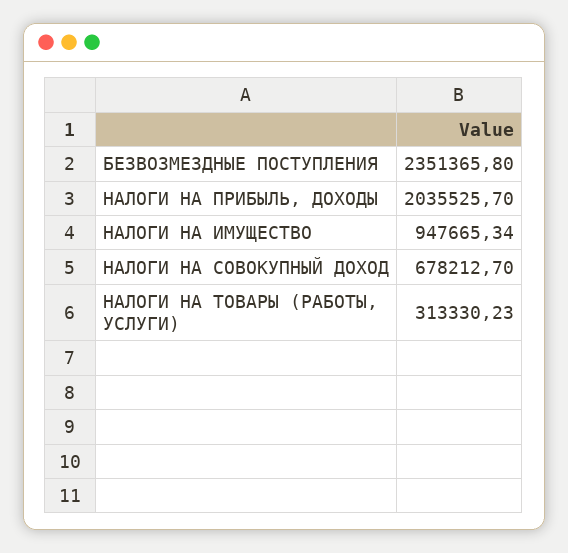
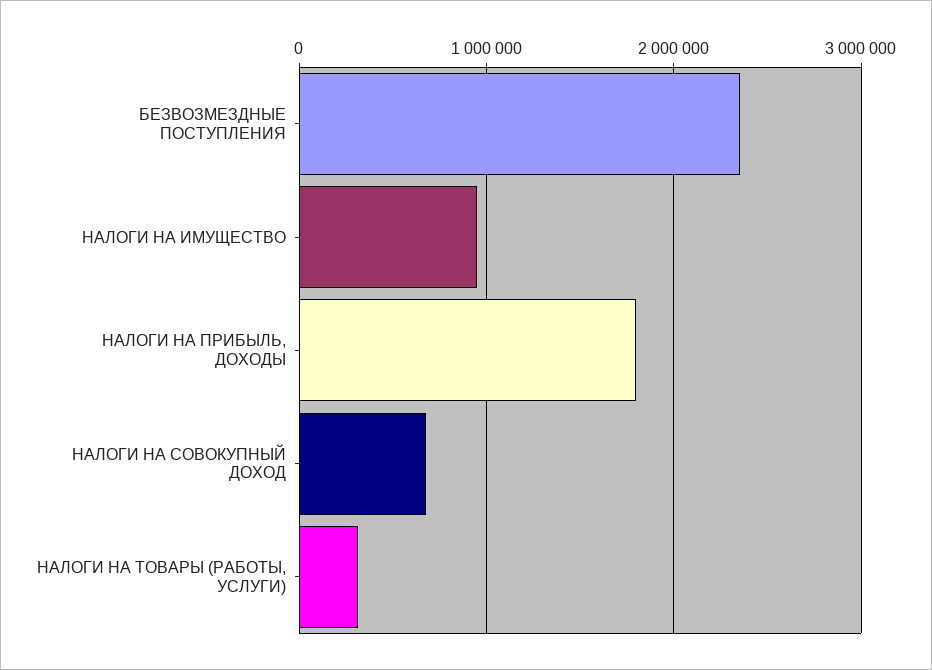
НАЛОГИ НА ПРИБЫЛЬ, ДОХОДЫ: 2035525.7 -> 1800000

